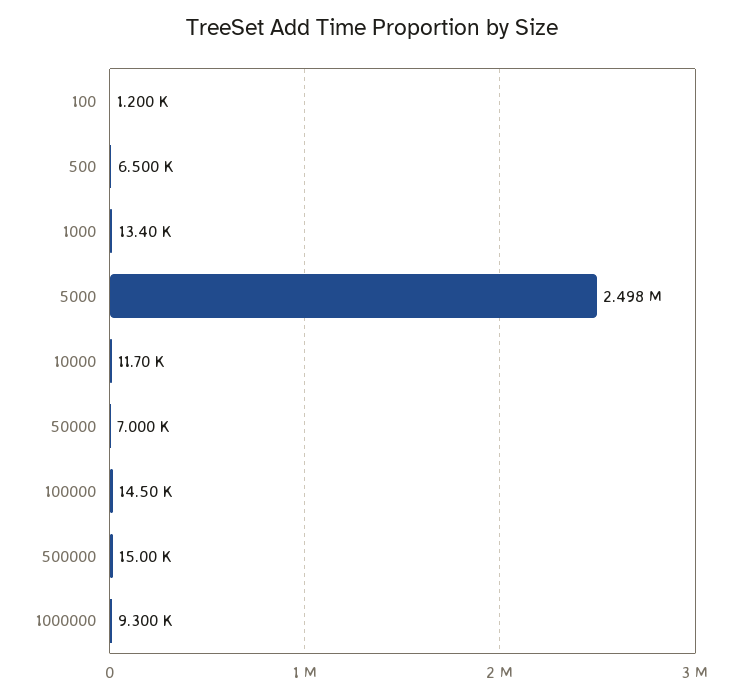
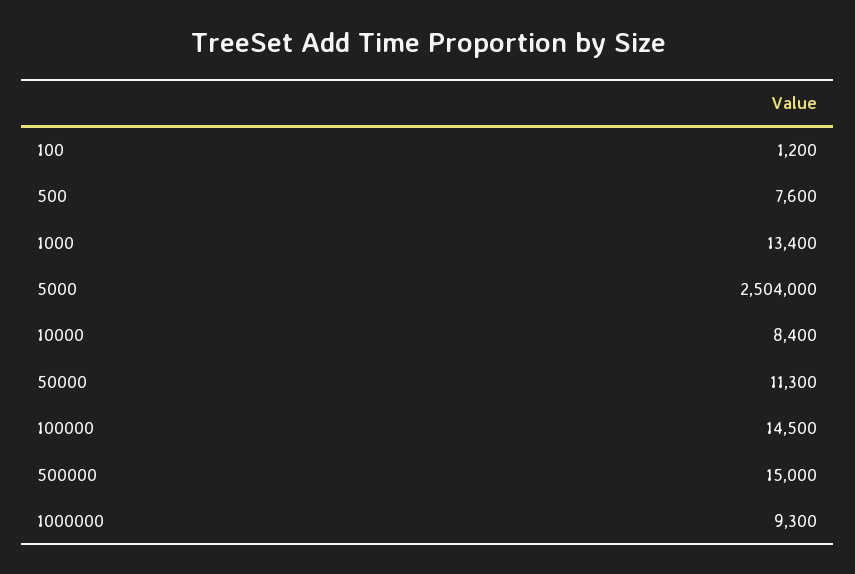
500: 6500 -> 7600
5000: 2498000 -> 2504000
10000: 11700 -> 8400
50000: 7000 -> 11300

